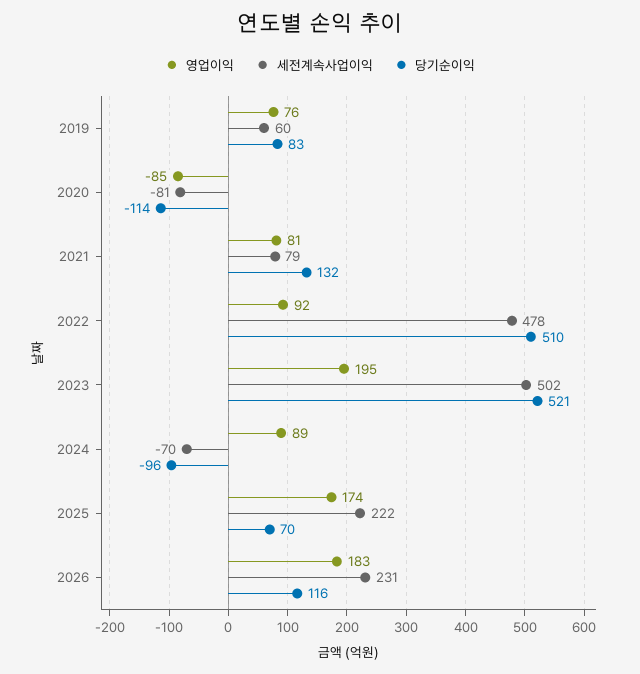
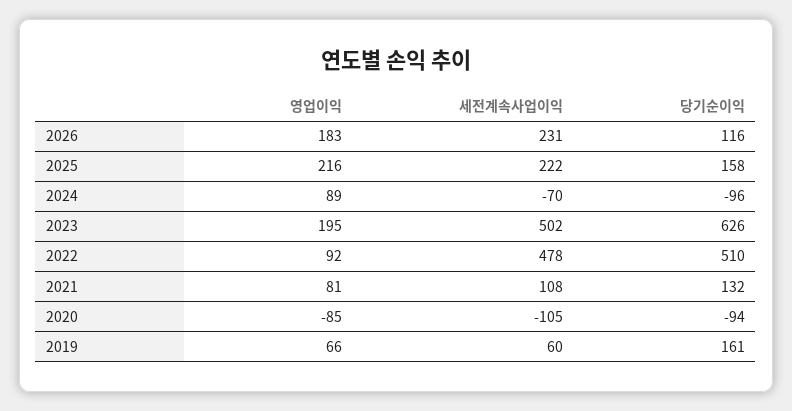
영업이익, 2019: 76 -> 66
당기순이익, 2019: 83 -> 161
세전계속사업이익, 2020: -81 -> -105
당기순이익, 2020: -114 -> -94
세전계속사업이익, 2021: 79 -> 108
당기순이익, 2023: 521 -> 626
영업이익, 2025: 174 -> 216
당기순이익, 2025: 70 -> 158

